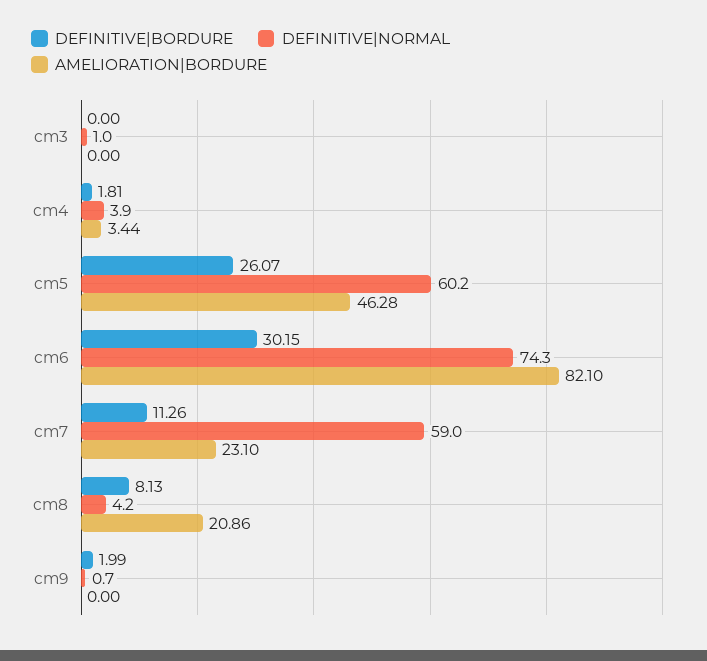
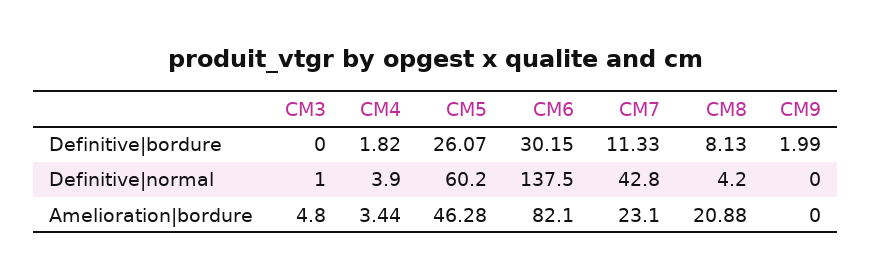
AMELIORATION|BORDURE, cm3: 0 -> 4.8
DEFINITIVE|BORDURE, cm4: 1.81 -> 1.82
DEFINITIVE|NORMAL, cm6: 74.3 -> 137.5
DEFINITIVE|BORDURE, cm7: 11.26 -> 11.33
DEFINITIVE|NORMAL, cm7: 59 -> 42.8
AMELIORATION|BORDURE, cm8: 20.86 -> 20.88
DEFINITIVE|NORMAL, cm9: 0.7 -> 0

